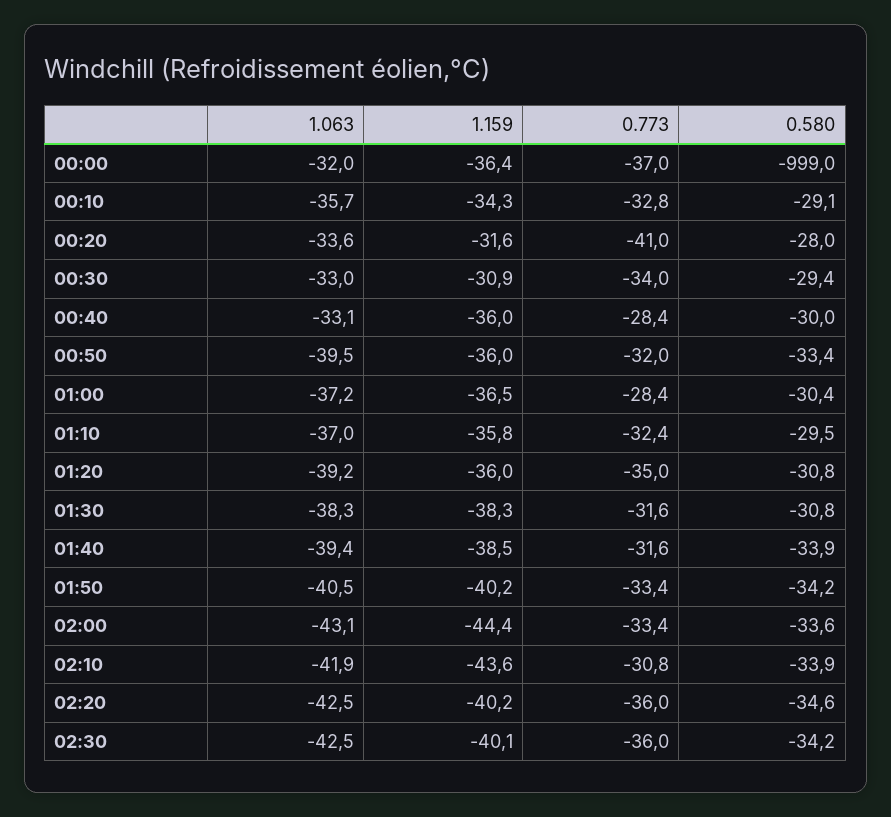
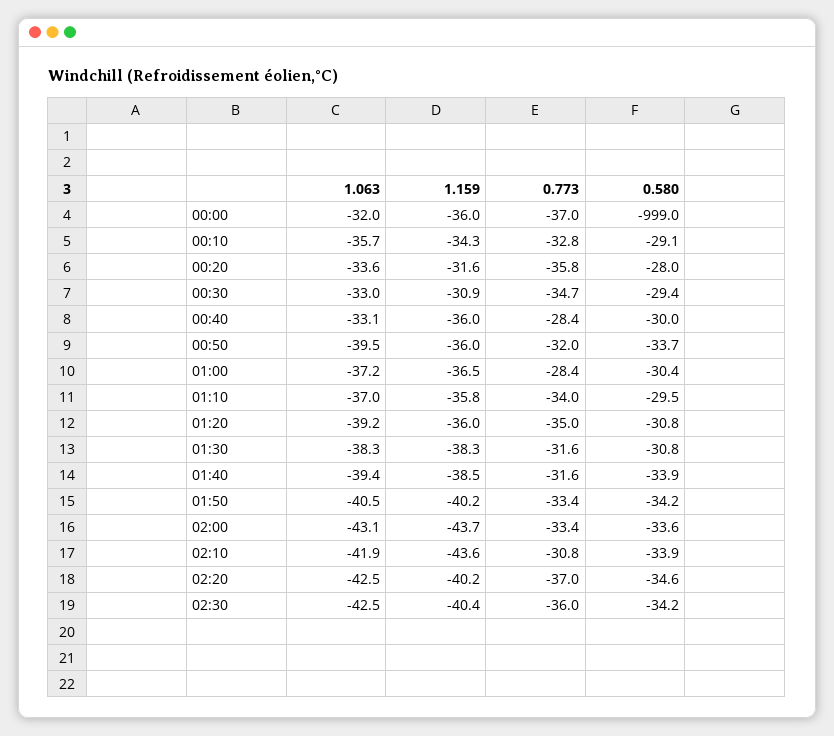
1.159, 00:00: -36.4 -> -36
0.773, 00:20: -41 -> -35.8
0.773, 00:30: -34 -> -34.7
0.580, 00:50: -33.4 -> -33.7
0.773, 01:10: -32.4 -> -34
1.159, 02:00: -44.4 -> -43.7
0.773, 02:20: -36 -> -37
1.159, 02:30: -40.1 -> -40.4

